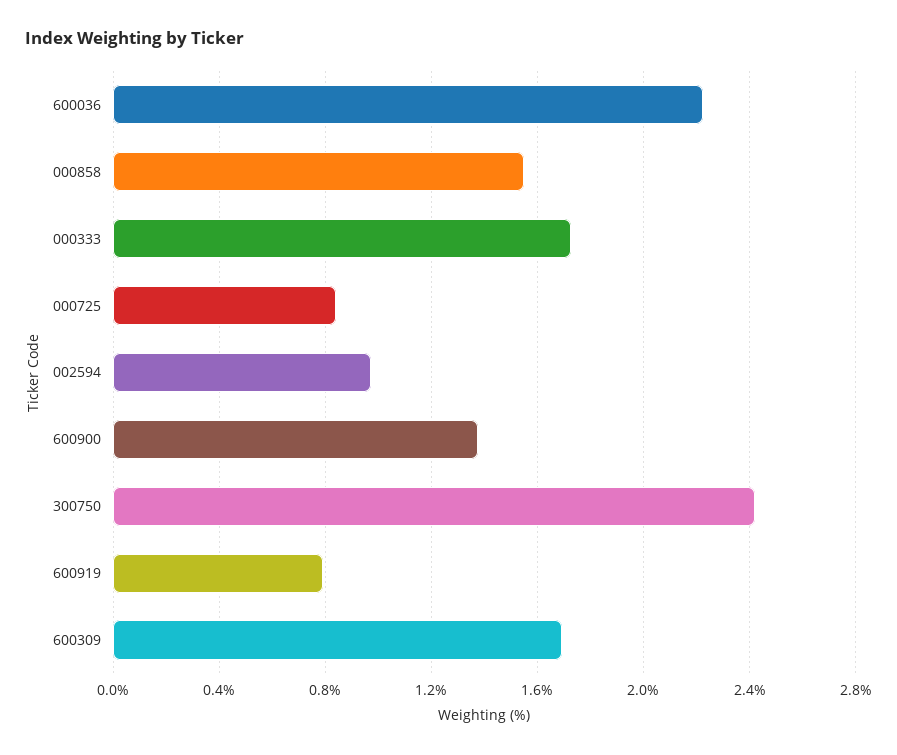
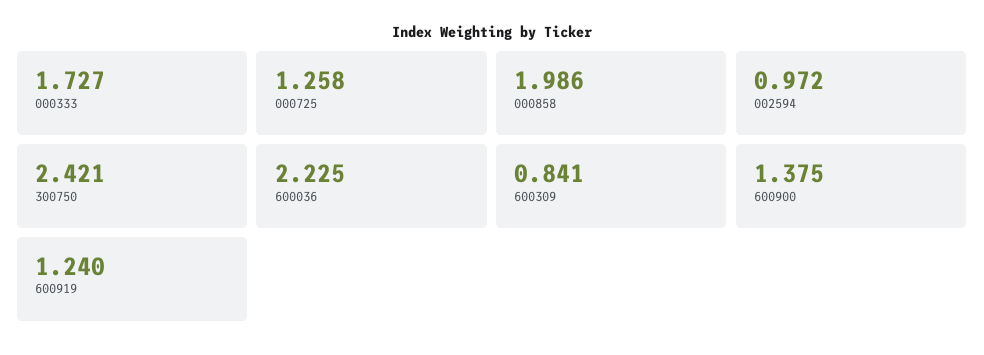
000858: 1.55 -> 1.986
000725: 0.85 -> 1.258
600919: 0.8 -> 1.24
600309: 1.7 -> 0.841

